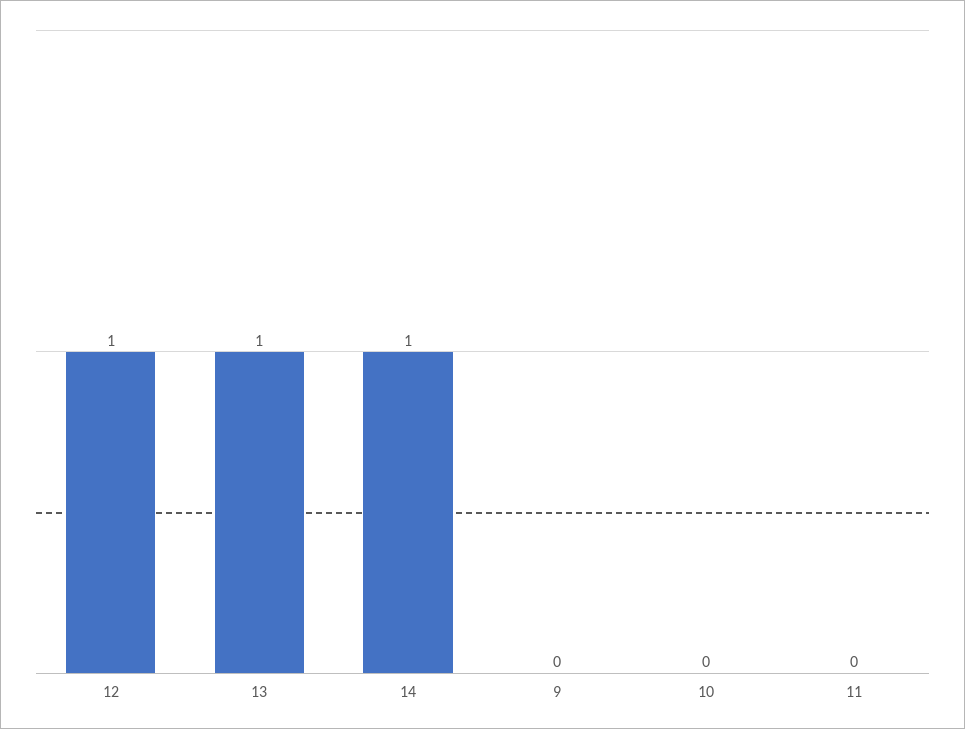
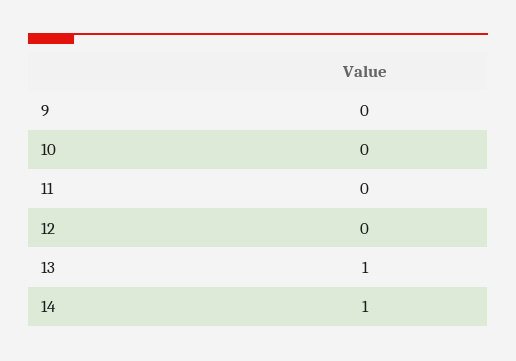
12: 1 -> 0

